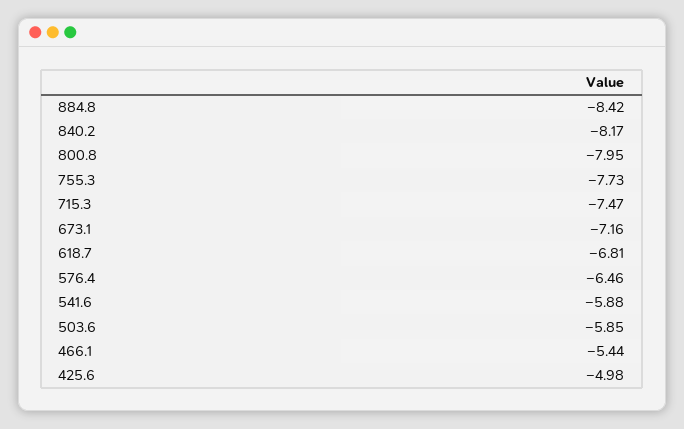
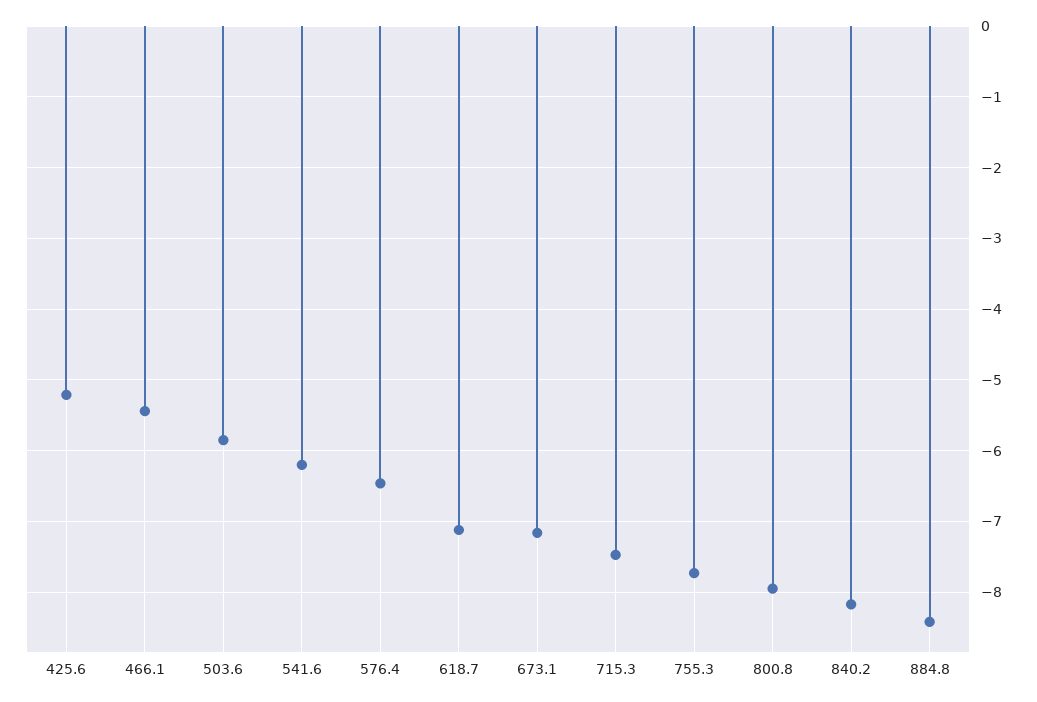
618.7: -6.81 -> -7.1
541.6: -5.88 -> -6.2
425.6: -4.98 -> -5.2

